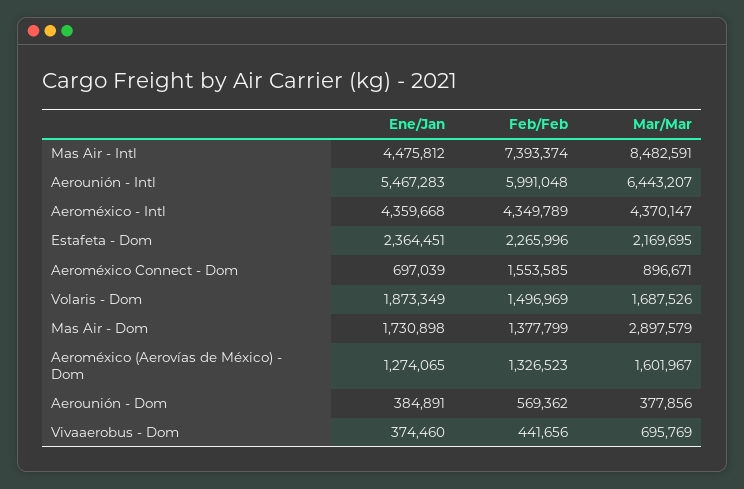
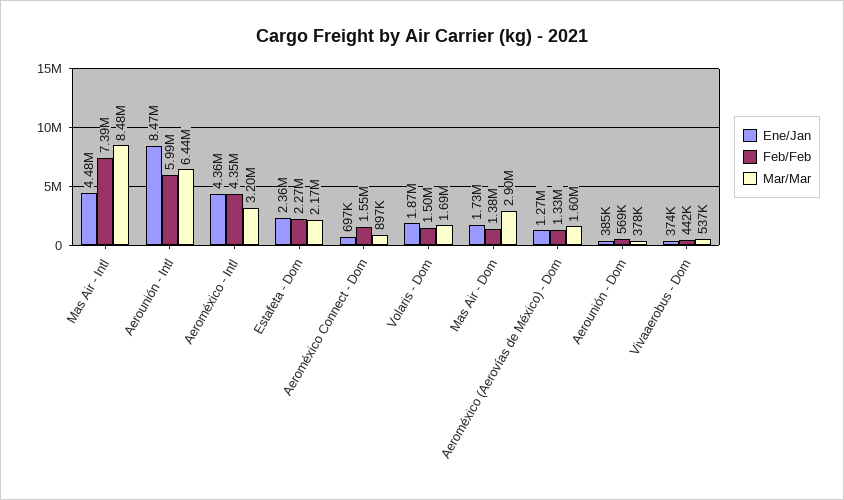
Ene/Jan, Aerounión - Intl: 5467283 -> 8470000
Mar/Mar, Aeroméxico - Intl: 4370147 -> 3200000
Mar/Mar, Vivaaerobus - Dom: 695769 -> 537000

